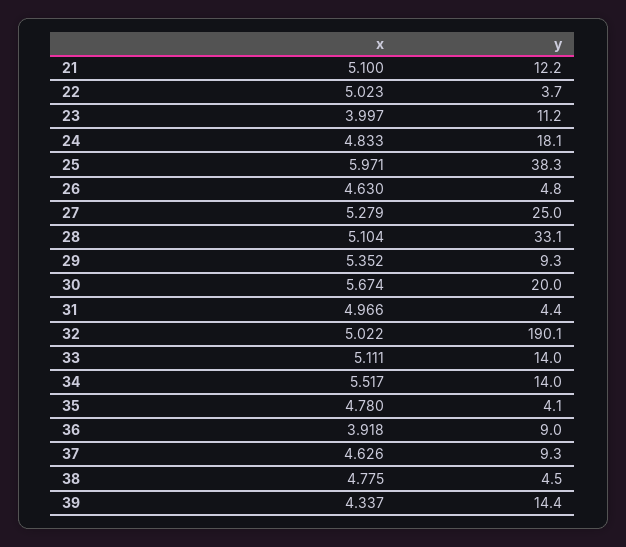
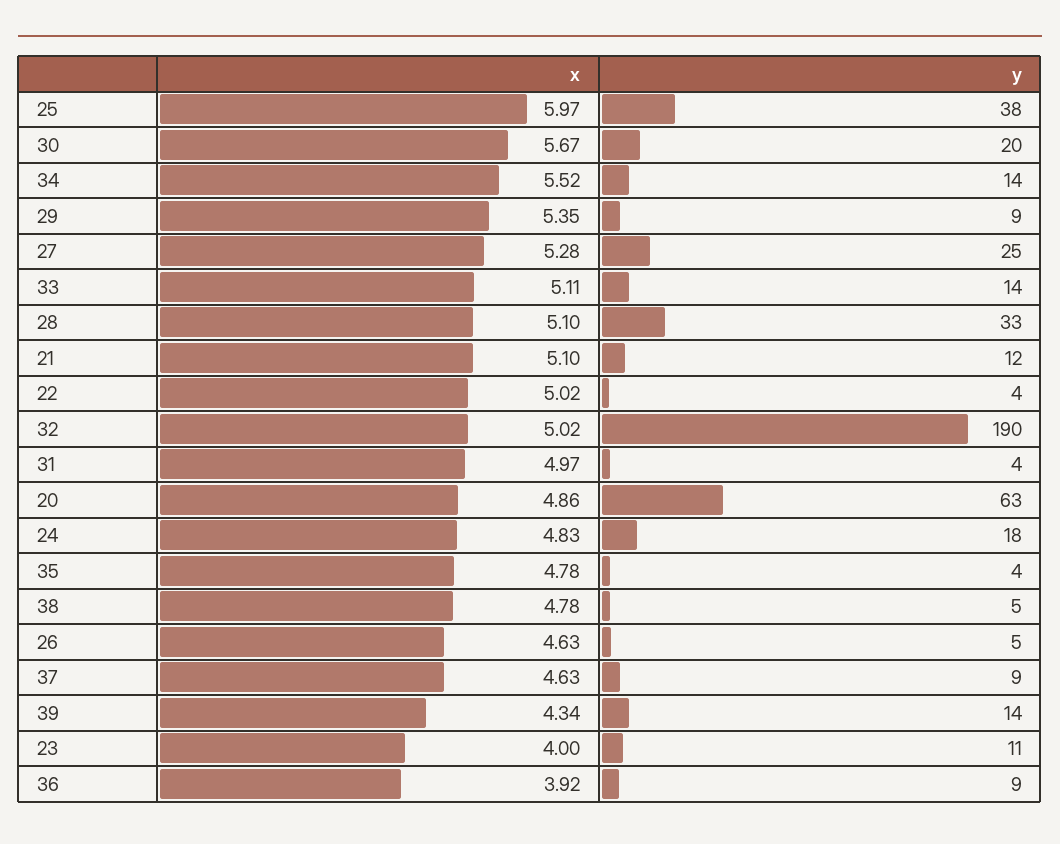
x, 20: none -> 4.86
y, 20: none -> 63

